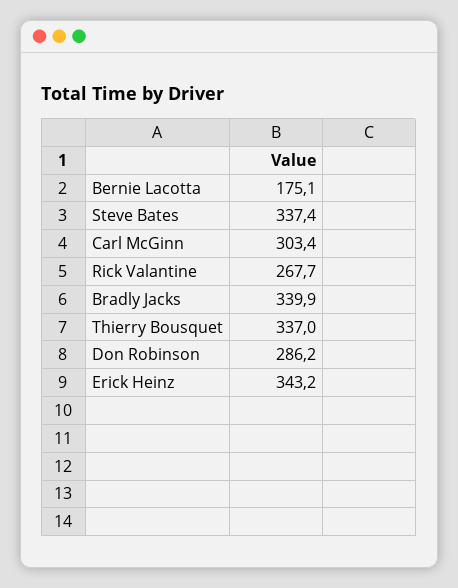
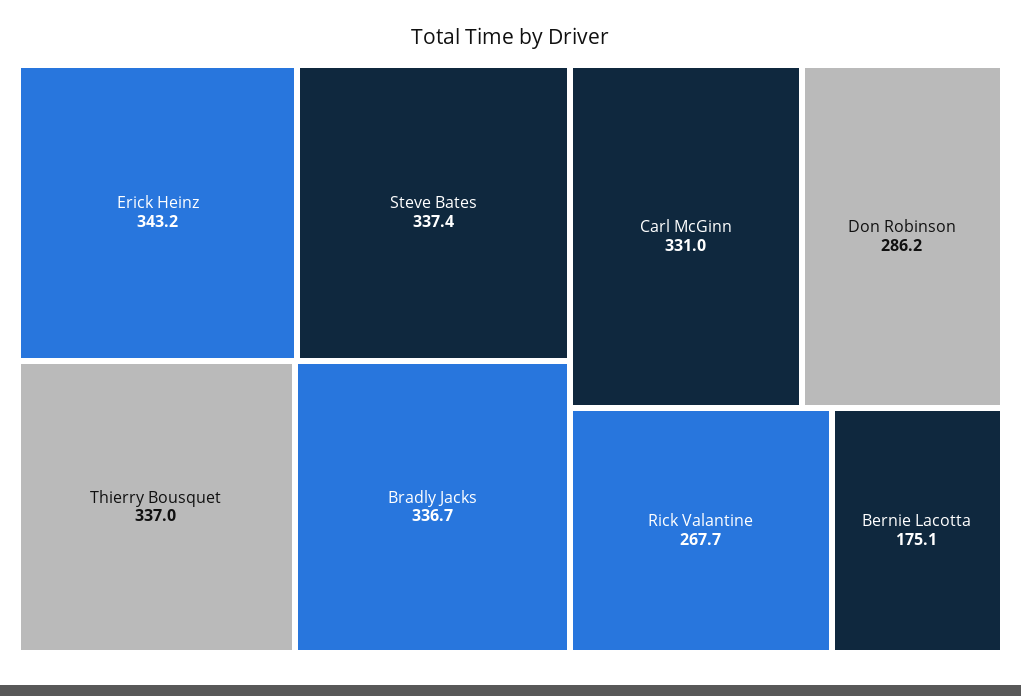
Carl McGinn: 303.4 -> 331
Bradly Jacks: 339.9 -> 336.7

